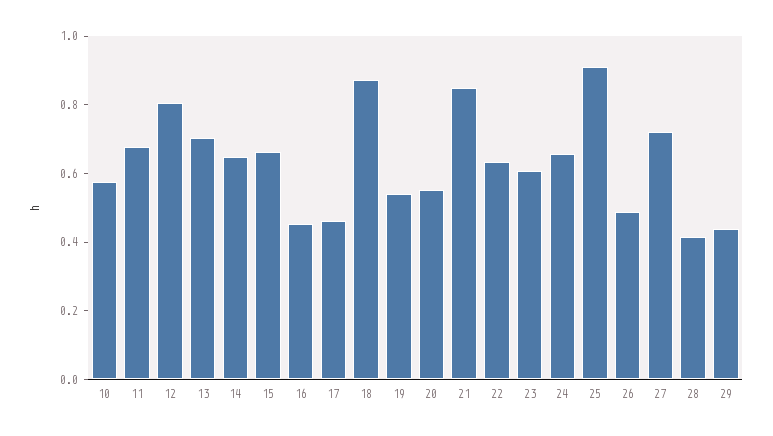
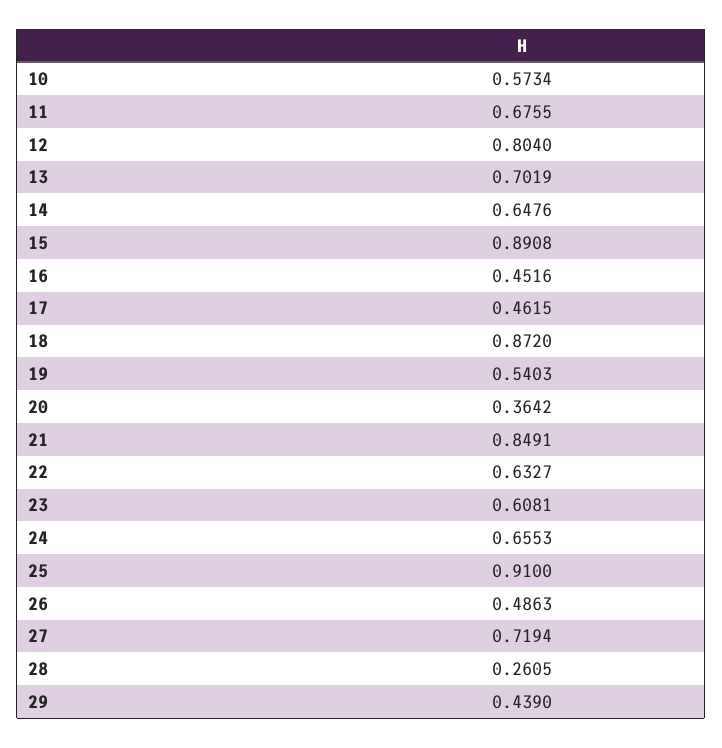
15: 0.65 -> 0.8908
20: 0.55 -> 0.3642
28: 0.4 -> 0.2605

